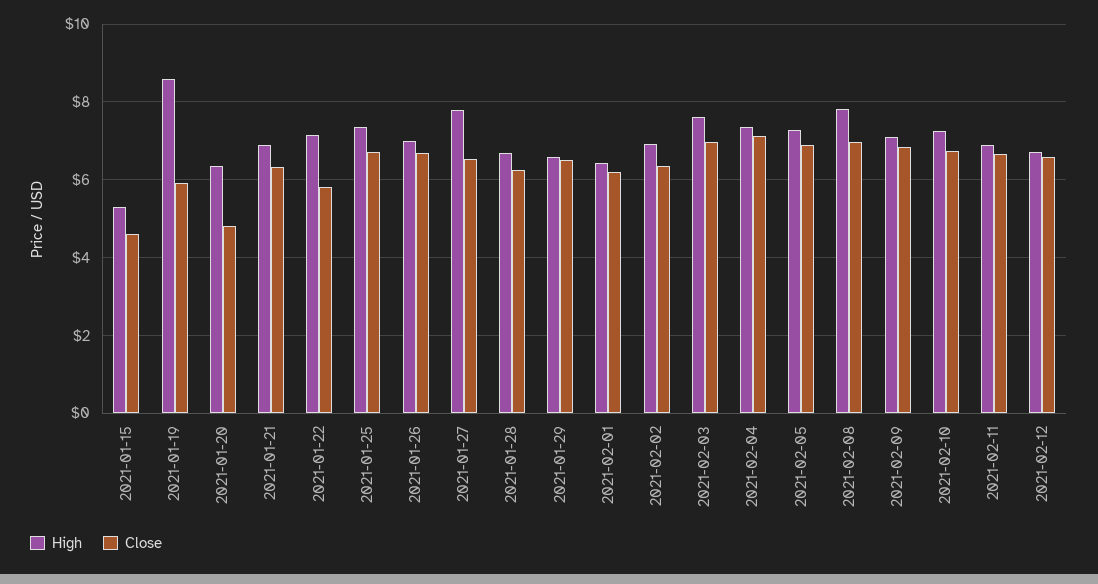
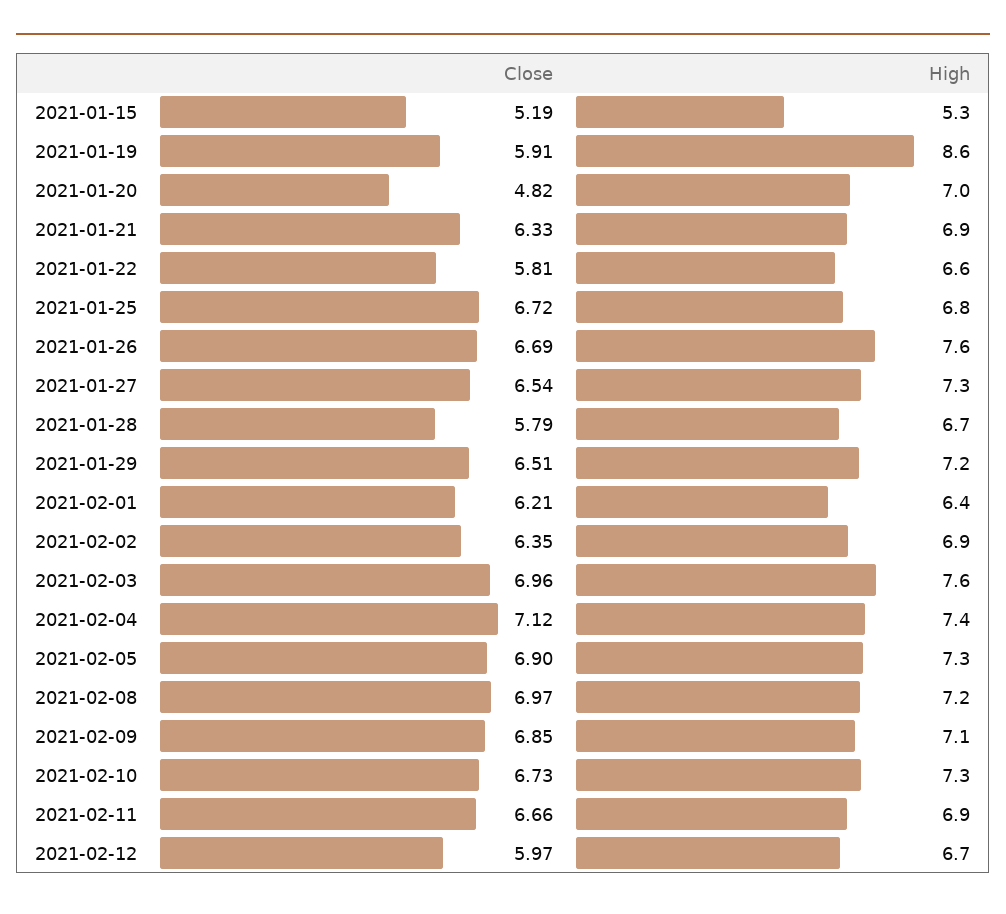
Close, 2021-01-15: 4.6 -> 5.19
High, 2021-01-20: 6.4 -> 7
High, 2021-01-22: 7.2 -> 6.6
High, 2021-01-25: 7.4 -> 6.8
High, 2021-01-26: 7 -> 7.6
High, 2021-01-27: 7.8 -> 7.3
Close, 2021-01-28: 6.2 -> 5.79
High, 2021-01-29: 6.6 -> 7.2
High, 2021-02-08: 7.8 -> 7.2
Close, 2021-02-12: 6.6 -> 5.97

